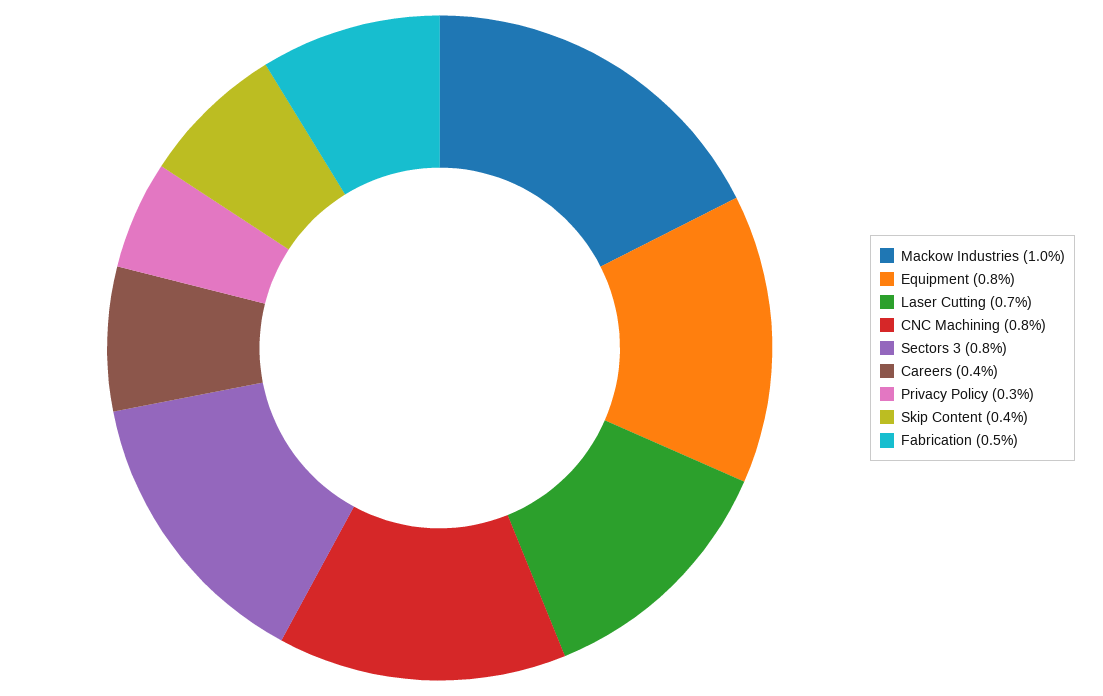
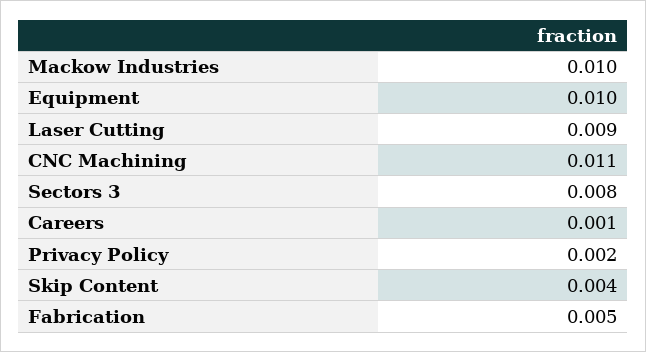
Equipment: 0.008 -> 0.01
Laser Cutting: 0.007 -> 0.009
CNC Machining: 0.008 -> 0.011
Careers: 0.004 -> 0.001
Privacy Policy: 0.003 -> 0.002

